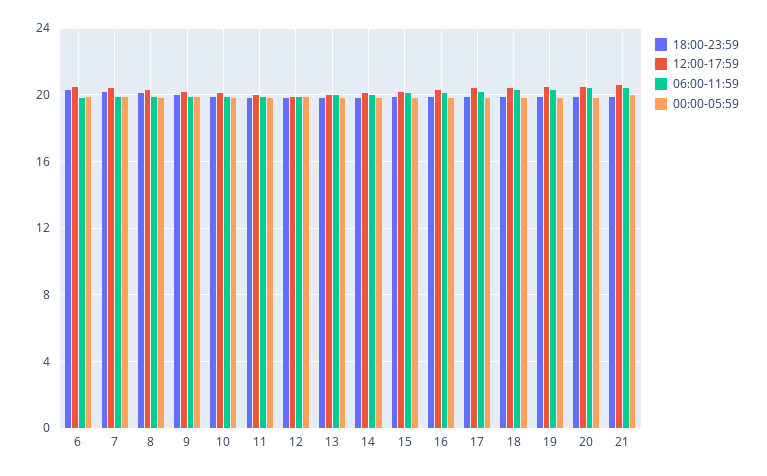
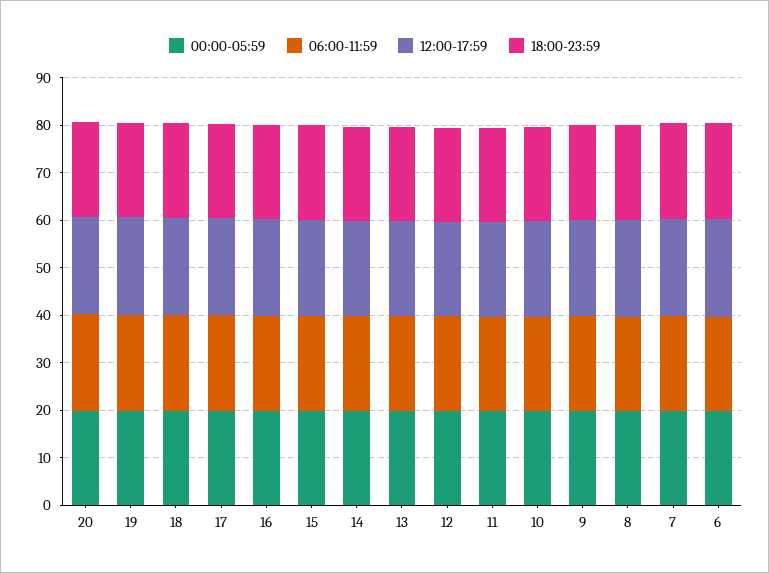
18:00-23:59, 21: 20 -> none
12:00-17:59, 21: 20.5 -> none
06:00-11:59, 21: 20.5 -> none
00:00-05:59, 21: 20 -> none

